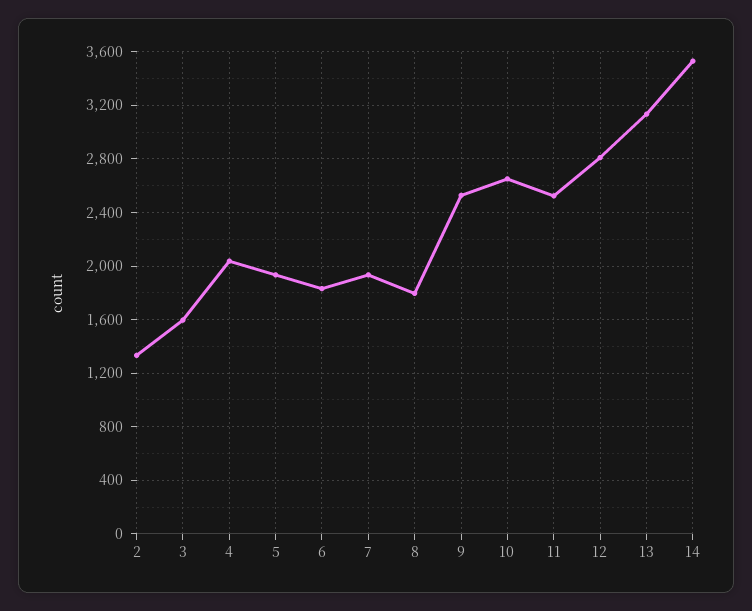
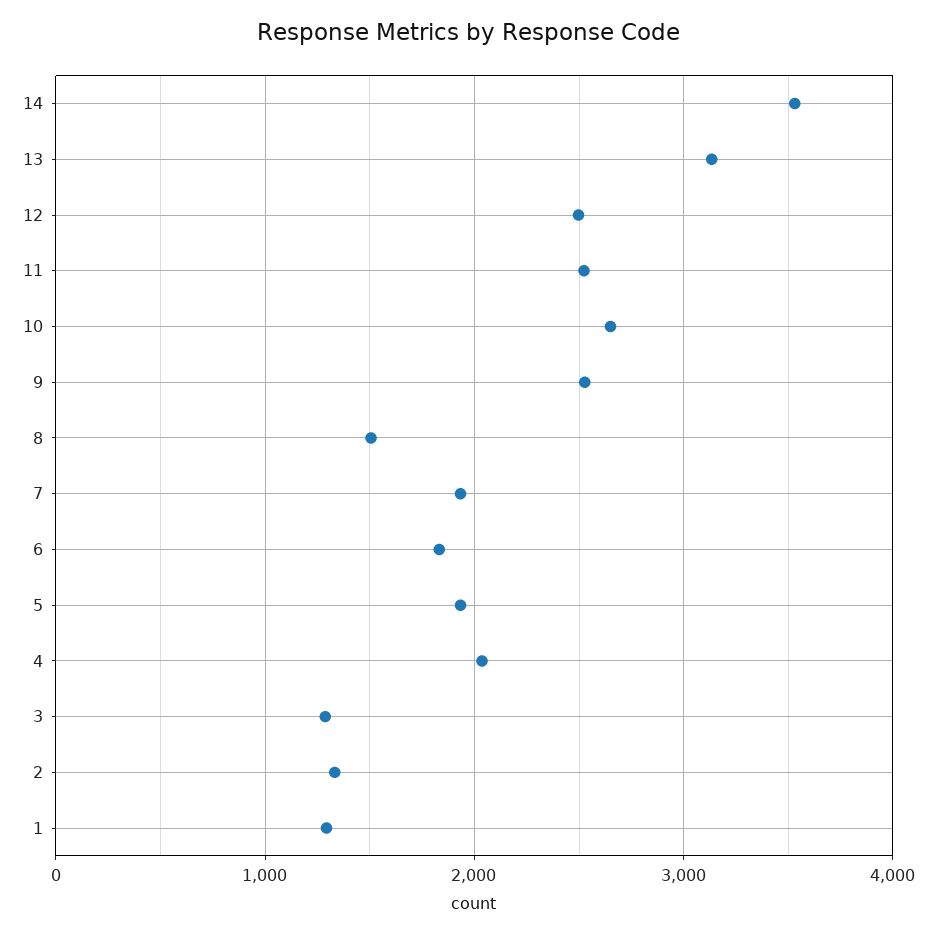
3: 1600 -> 1300
8: 1800 -> 1500
12: 2800 -> 2500
1: none -> 1300

